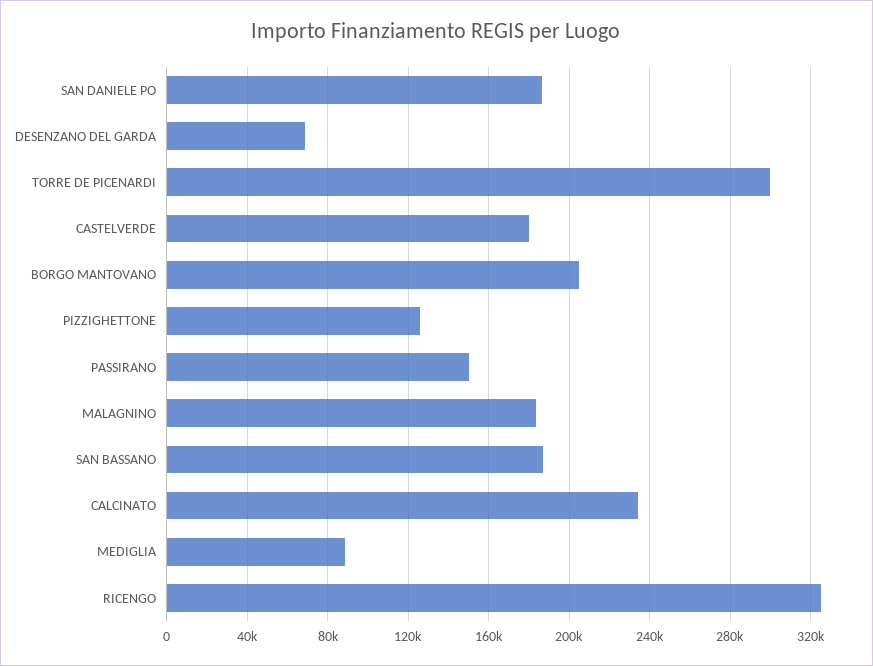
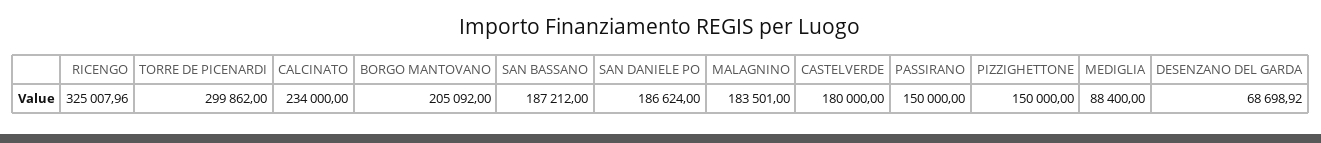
PIZZIGHETTONE: 125000 -> 150000

